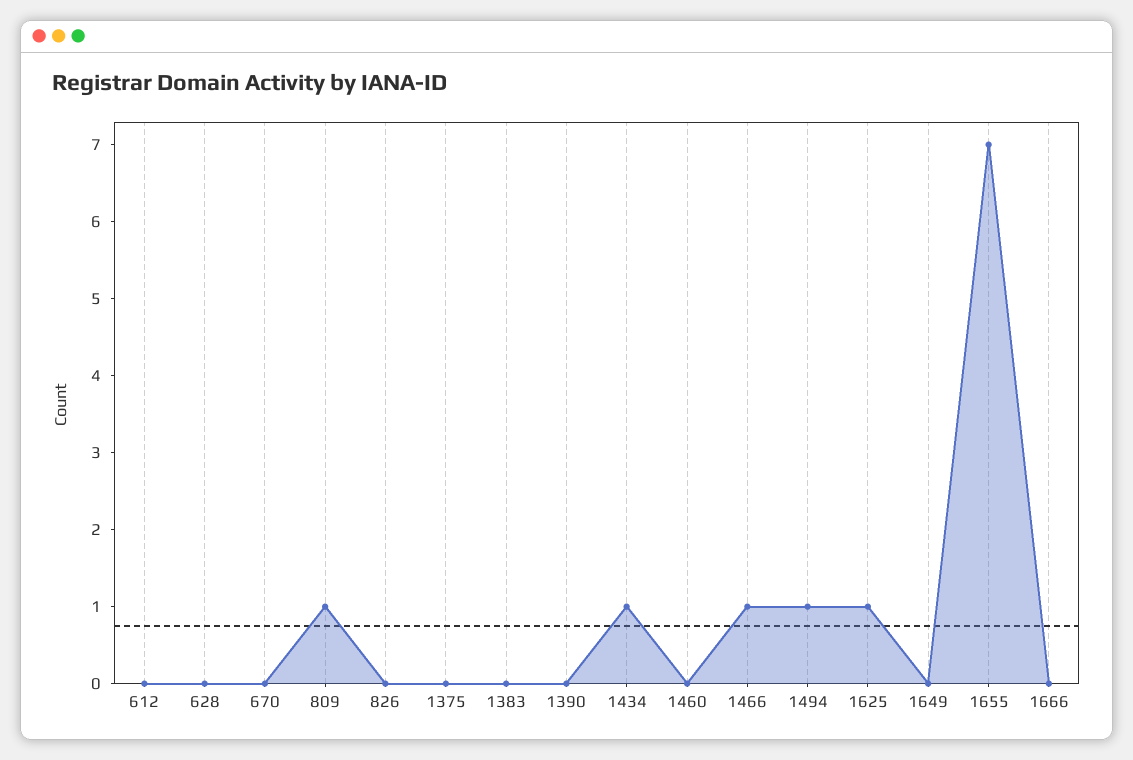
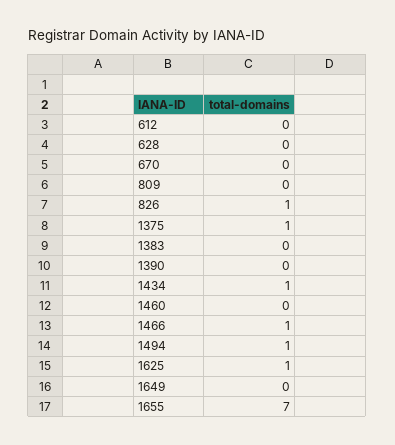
809: 1 -> 0
826: 0 -> 1
1375: 0 -> 1
1666: 0 -> none

